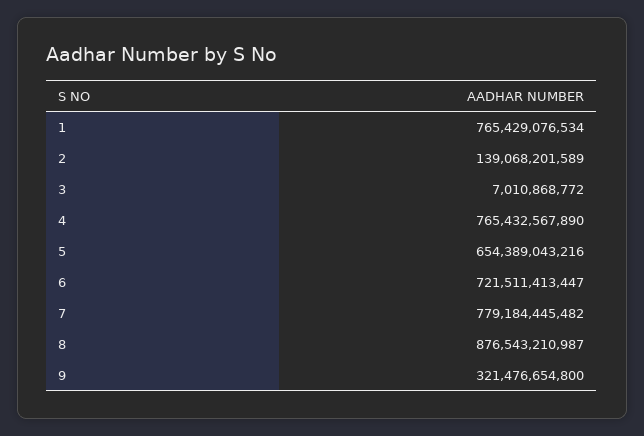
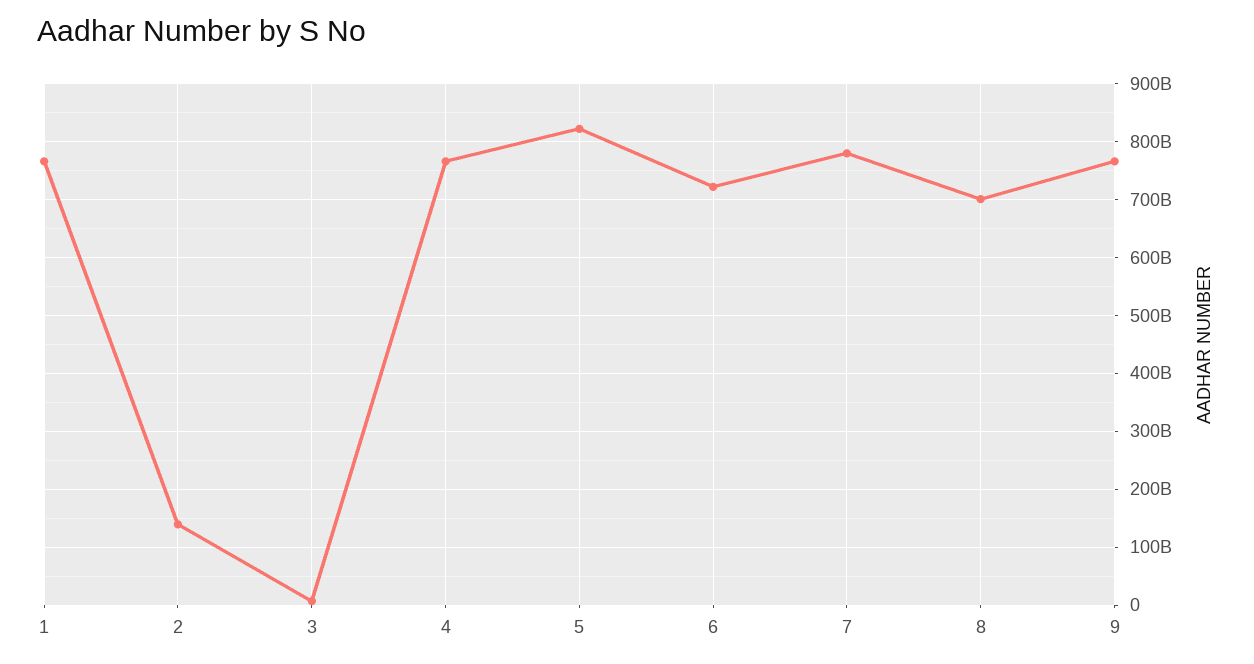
5: 654389043216 -> 820000000000
8: 876543210987 -> 700000000000
9: 321476654800 -> 760000000000

